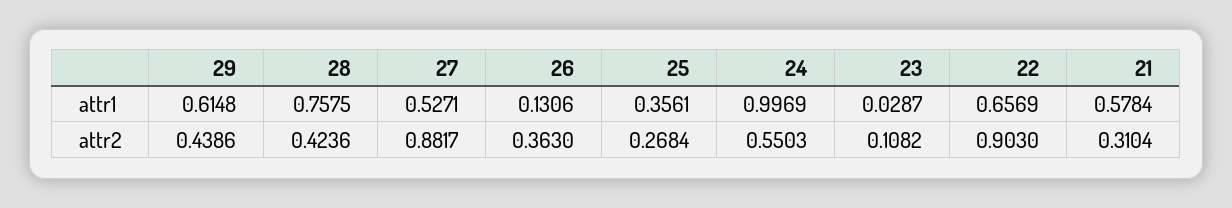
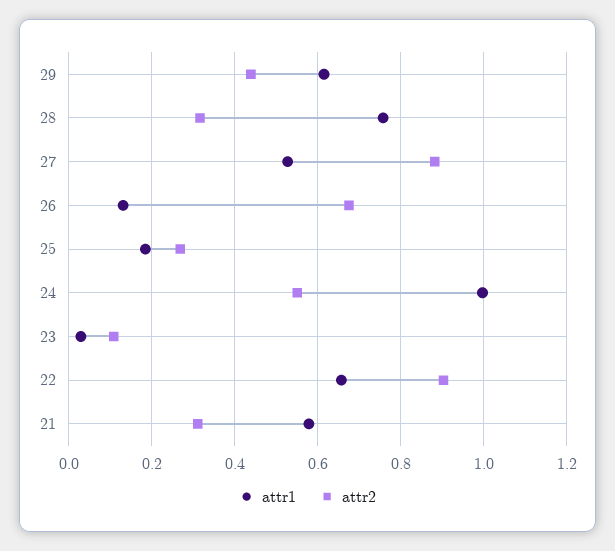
attr1, 25: 0.3561 -> 0.18
attr2, 28: 0.4236 -> 0.32
attr2, 26: 0.363 -> 0.68

